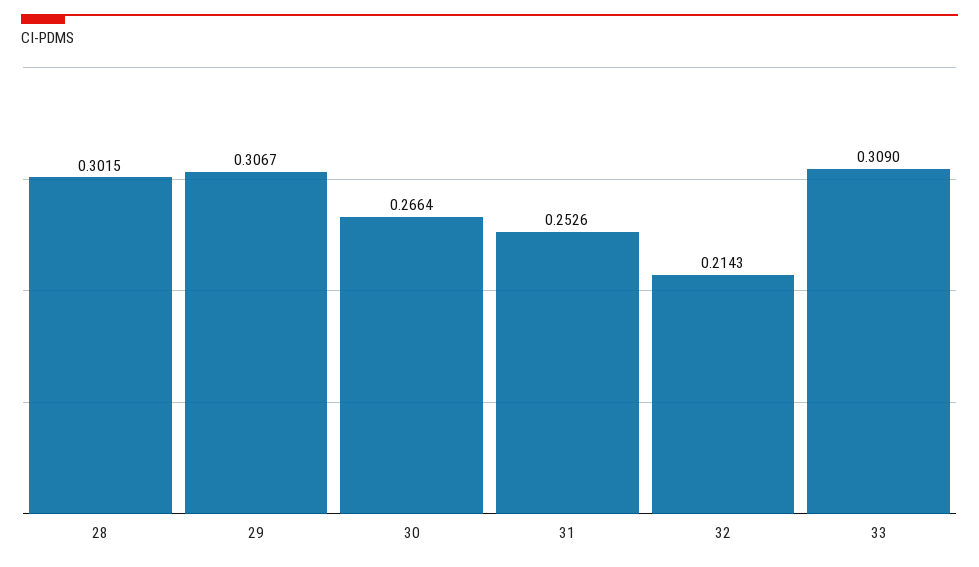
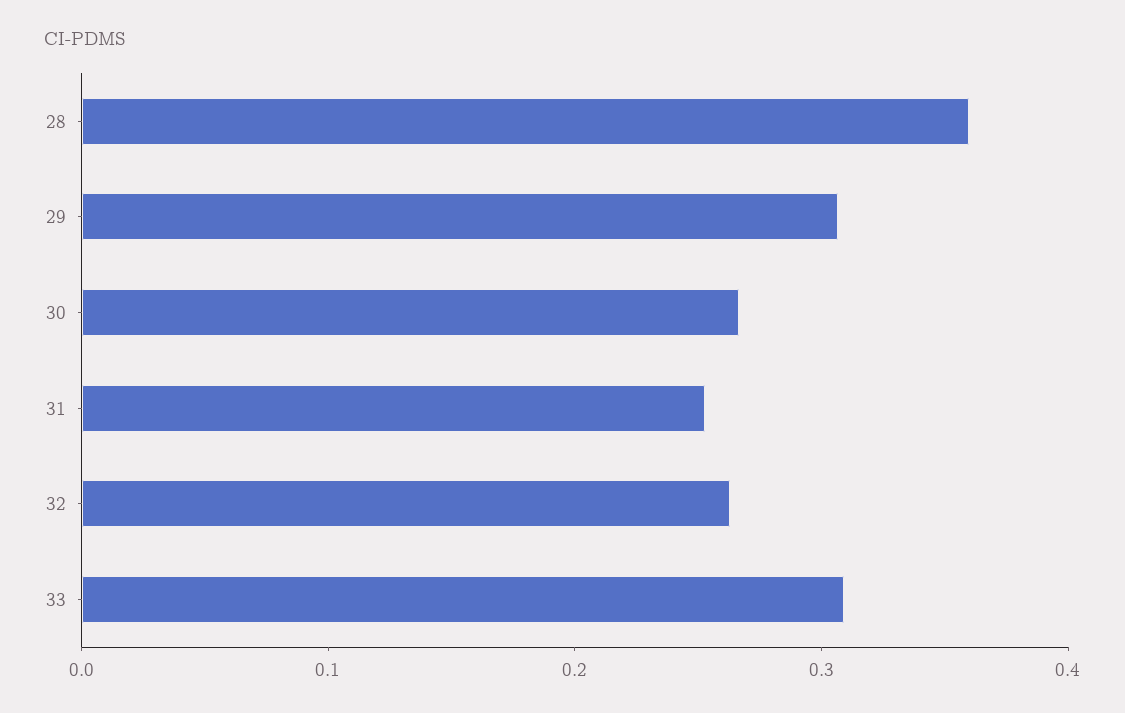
28: 0.3015 -> 0.36
32: 0.2143 -> 0.26

